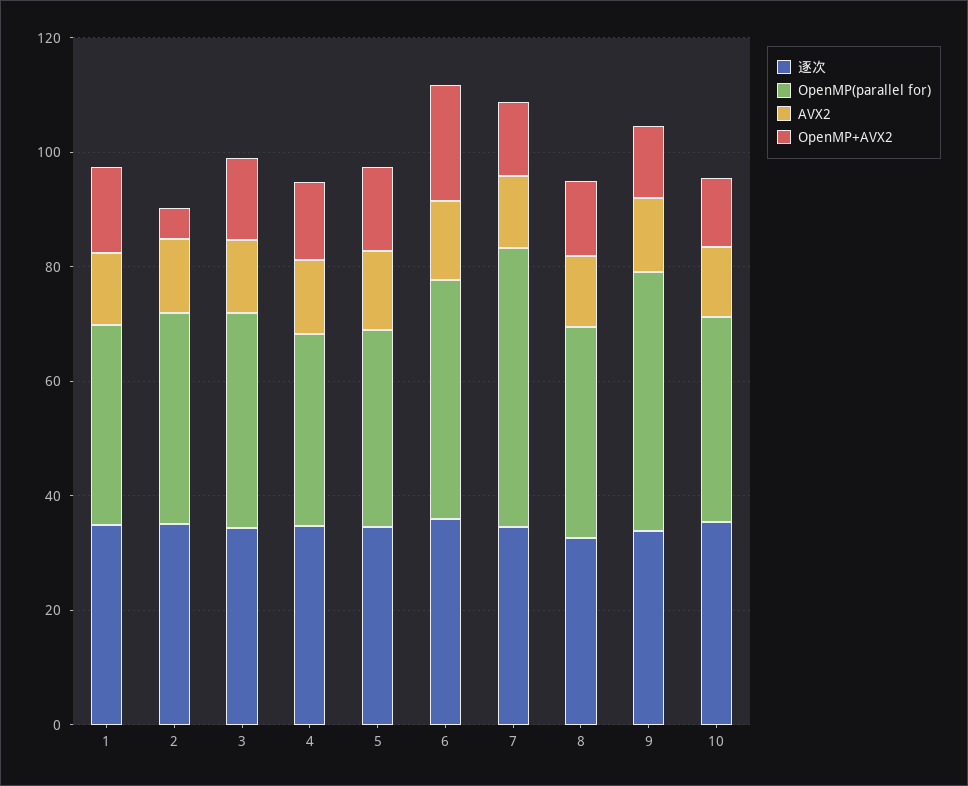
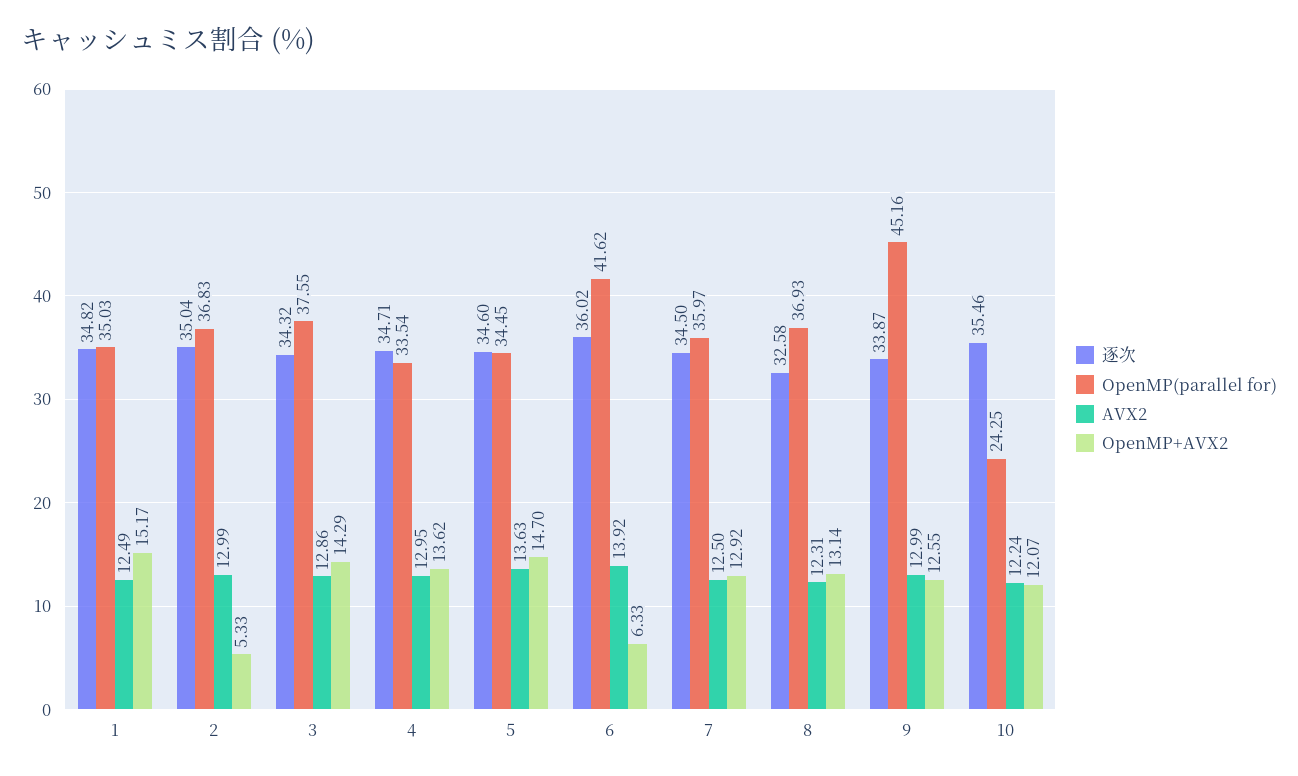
OpenMP+AVX2, 6: 20 -> 6.33
OpenMP(parallel for), 7: 50 -> 35.97
OpenMP(parallel for), 10: 35 -> 24.25

